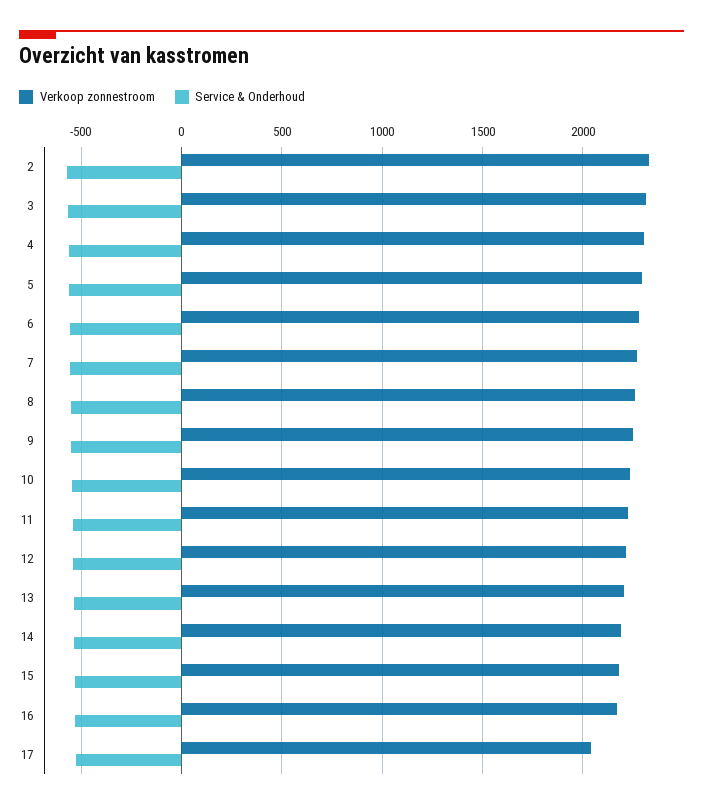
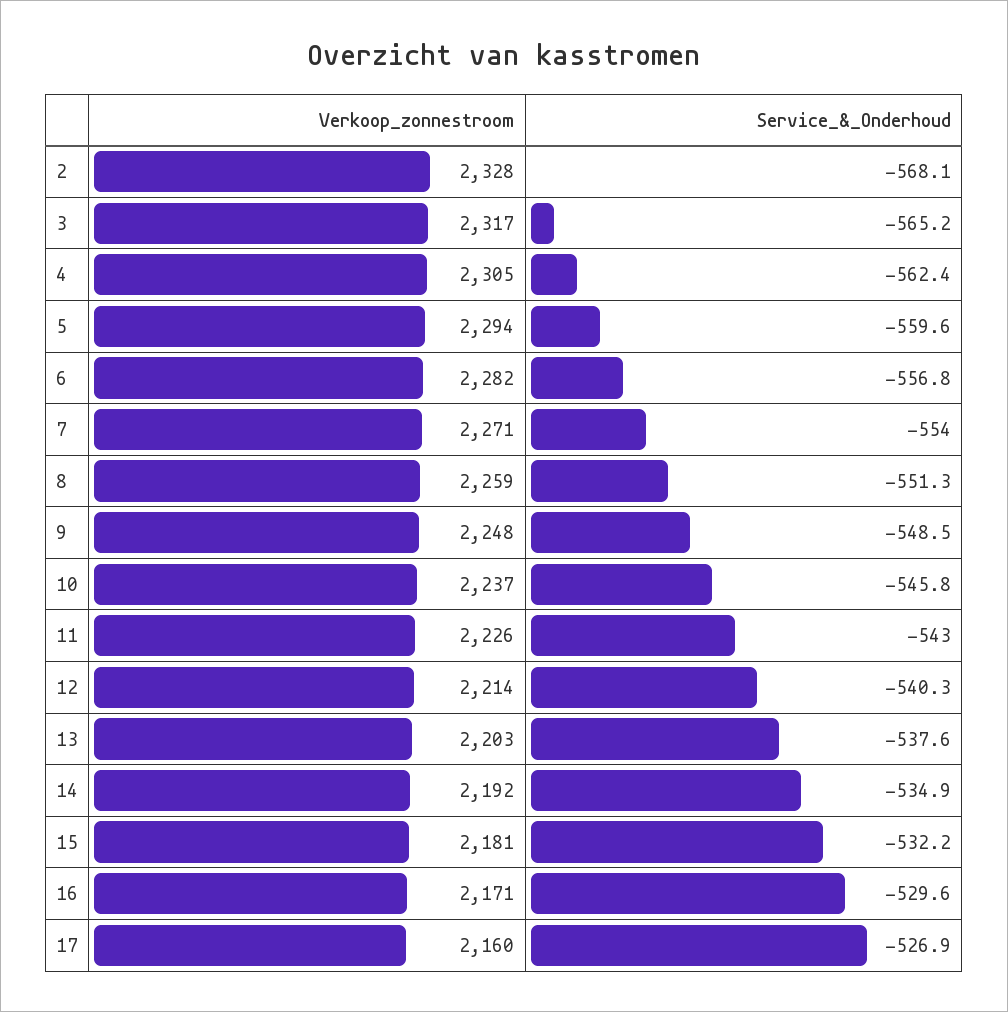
Verkoop zonnestroom, 17: 2050 -> 2160

